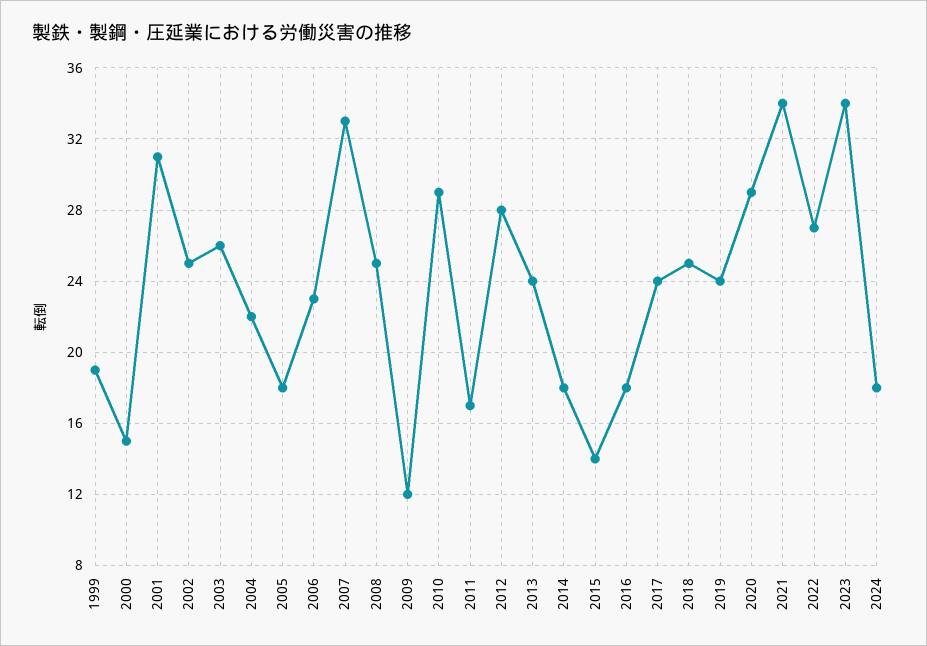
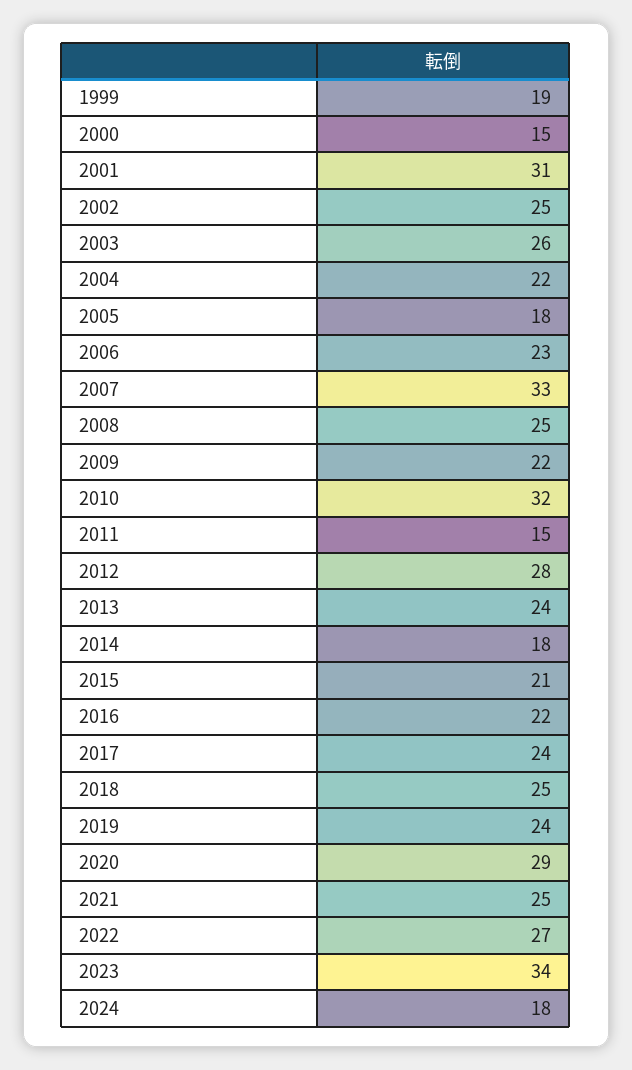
2009: 12 -> 22
2010: 29 -> 32
2011: 17 -> 15
2015: 14 -> 21
2016: 18 -> 22
2021: 34 -> 25

